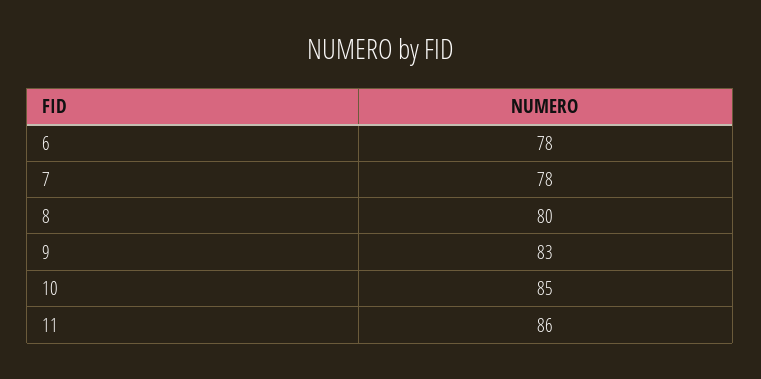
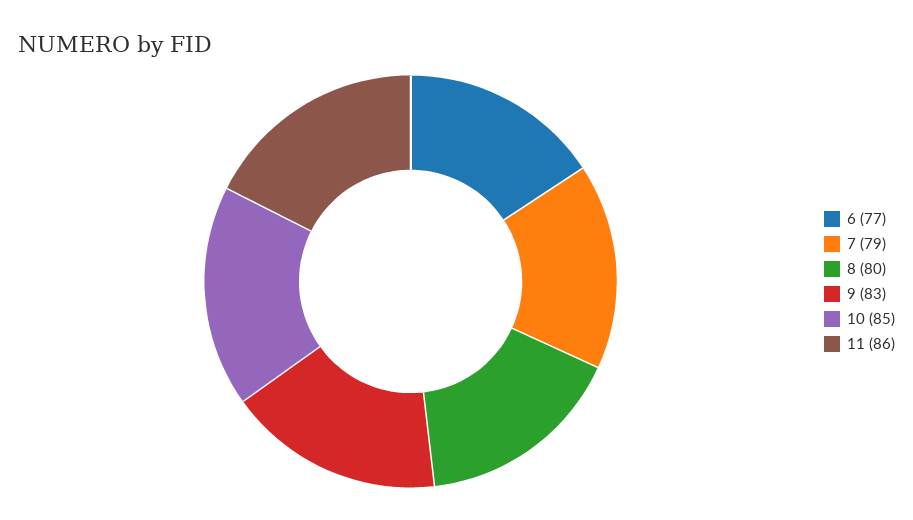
6: 78 -> 77
7: 78 -> 79

